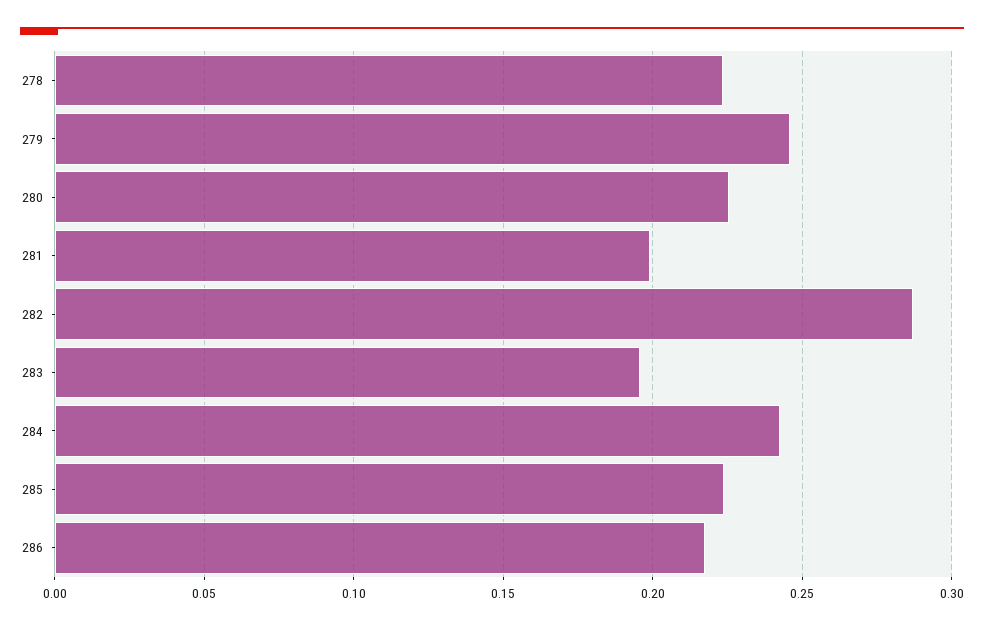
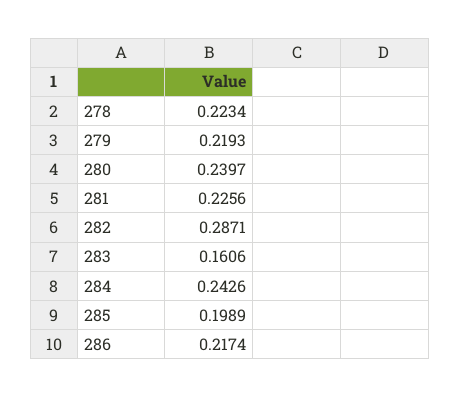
279: 0.245 -> 0.2193
280: 0.225 -> 0.2397
281: 0.2 -> 0.2256
283: 0.195 -> 0.1606
285: 0.225 -> 0.1989

